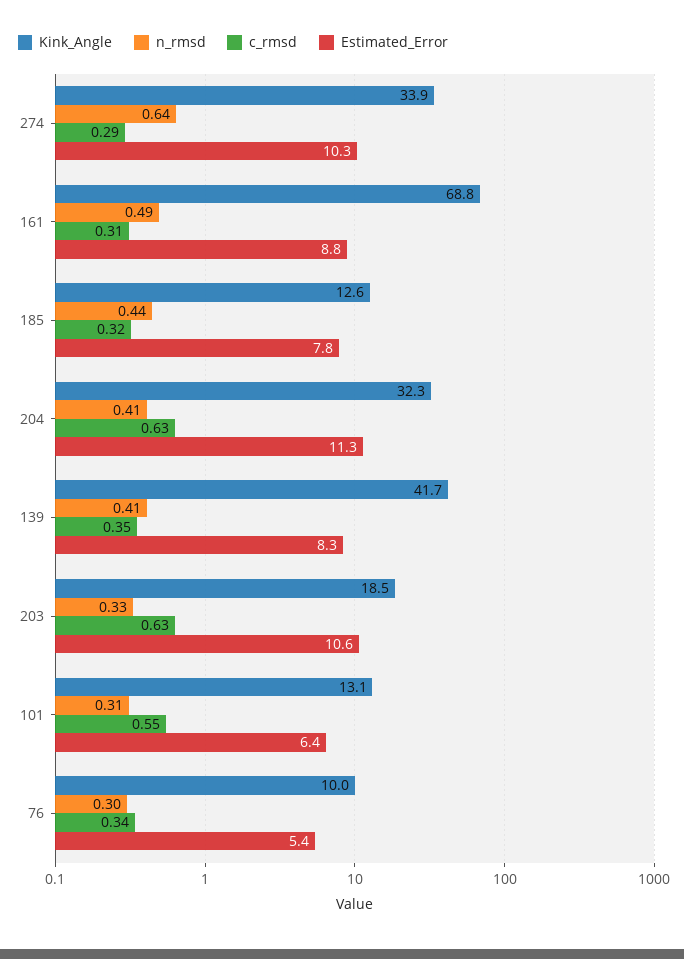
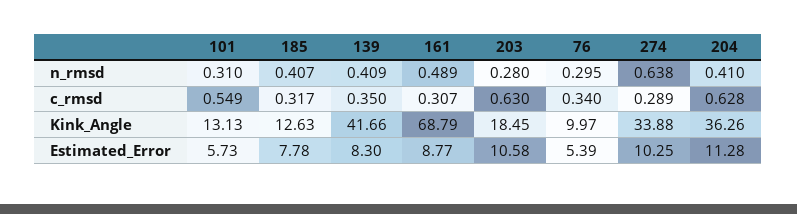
n_rmsd, 185: 0.44 -> 0.407
Kink_Angle, 204: 32.3 -> 36.26
n_rmsd, 203: 0.33 -> 0.28
Estimated_Error, 101: 6.4 -> 5.73

